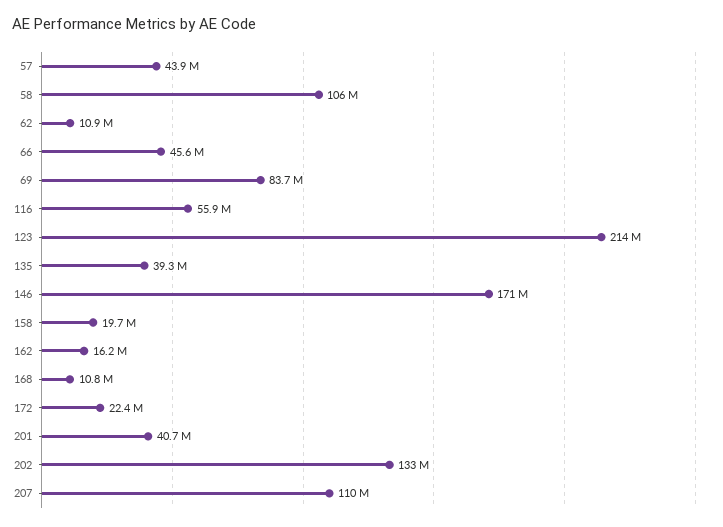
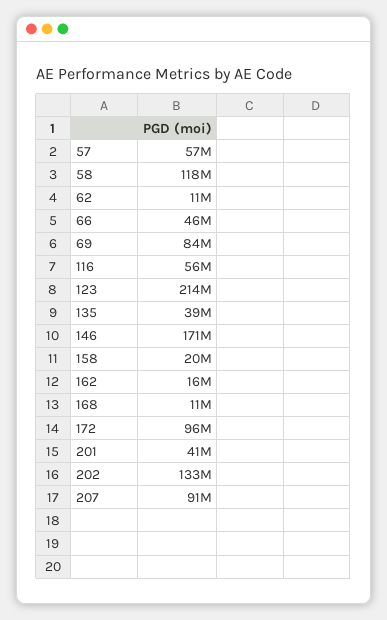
57: 43900000 -> 57000000
58: 106000000 -> 118000000
172: 22400000 -> 96000000
207: 110000000 -> 91000000

